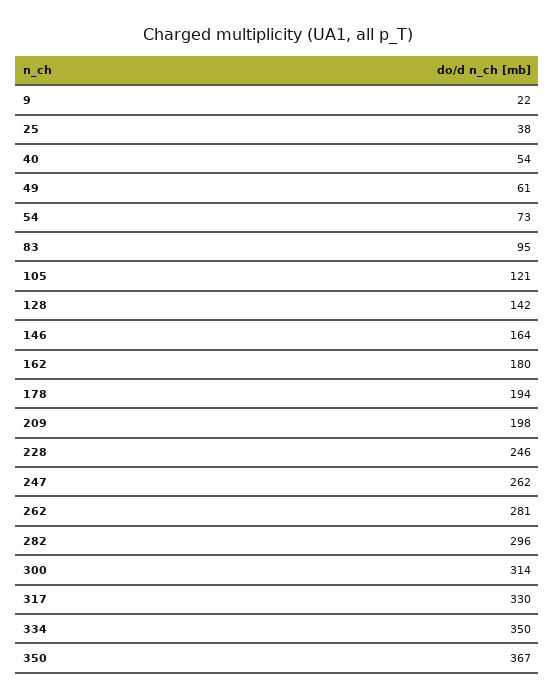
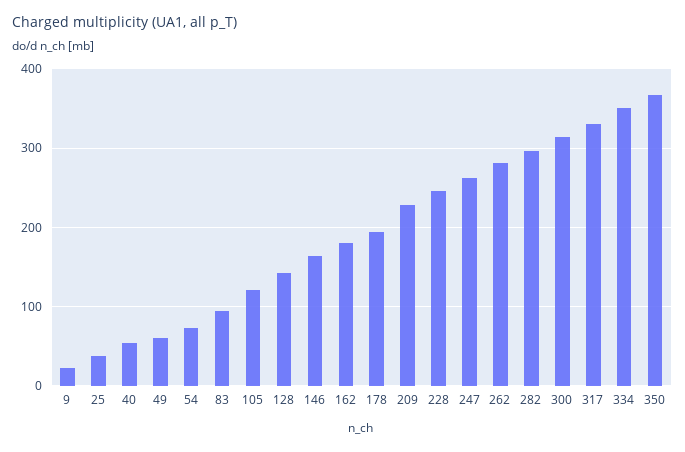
209: 198 -> 230

